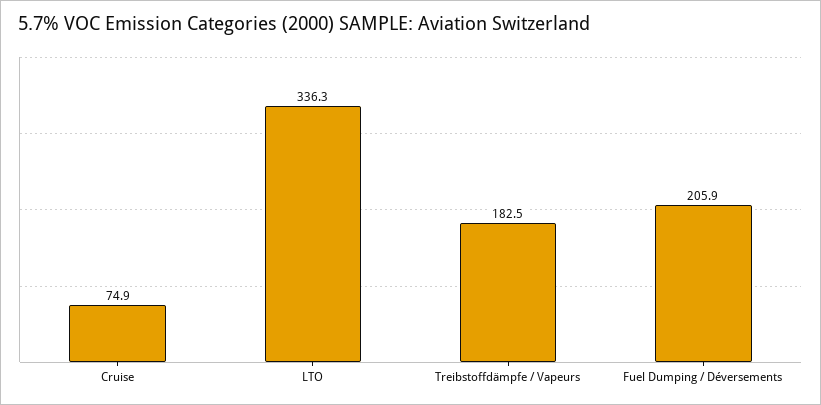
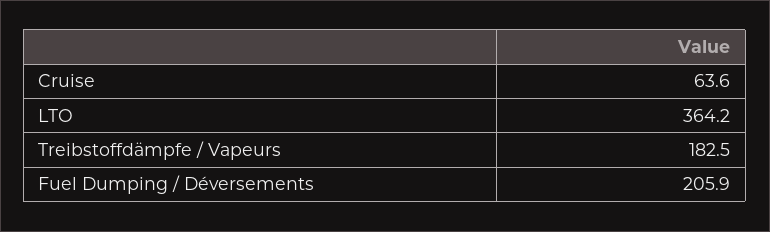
Cruise: 74.9 -> 63.6
LTO: 336.3 -> 364.2

